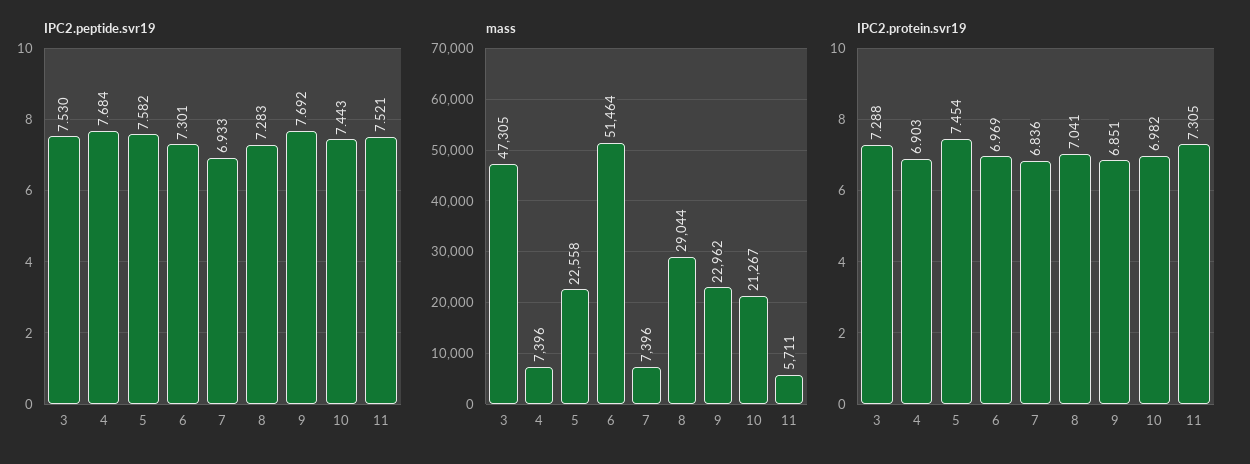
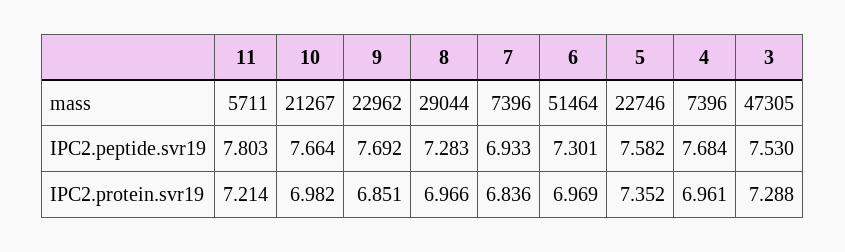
IPC2.peptide.svr19, 10: 7.443 -> 7.664
IPC2.peptide.svr19, 11: 7.521 -> 7.803
mass, 5: 22558 -> 22746
IPC2.protein.svr19, 4: 6.903 -> 6.961
IPC2.protein.svr19, 5: 7.454 -> 7.352
IPC2.protein.svr19, 8: 7.041 -> 6.966
IPC2.protein.svr19, 11: 7.305 -> 7.214

